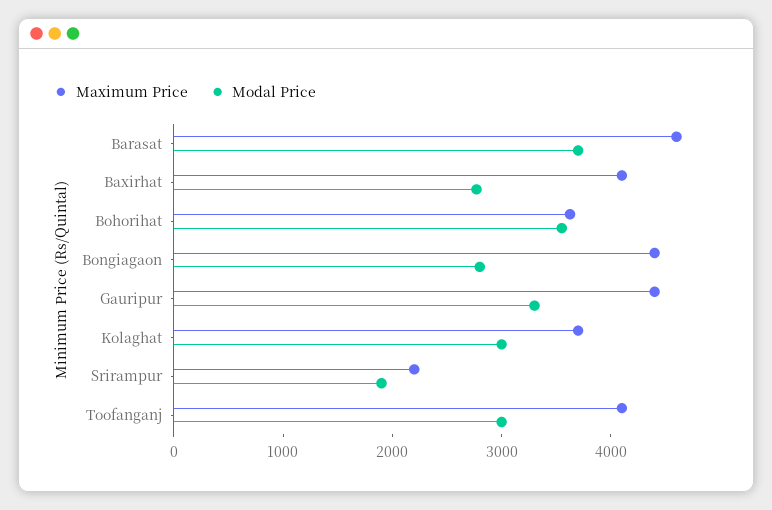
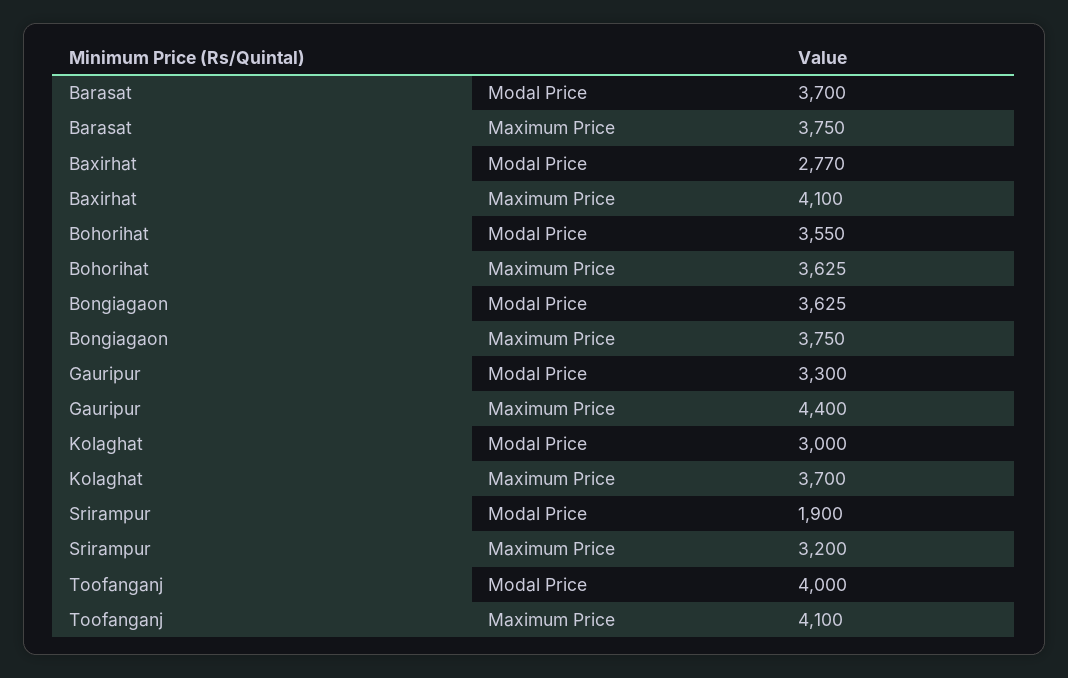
Maximum Price, Barasat: 4600 -> 3750
Maximum Price, Bongiagaon: 4400 -> 3750
Modal Price, Bongiagaon: 2800 -> 3625
Maximum Price, Srirampur: 2200 -> 3200
Modal Price, Toofanganj: 3000 -> 4000

